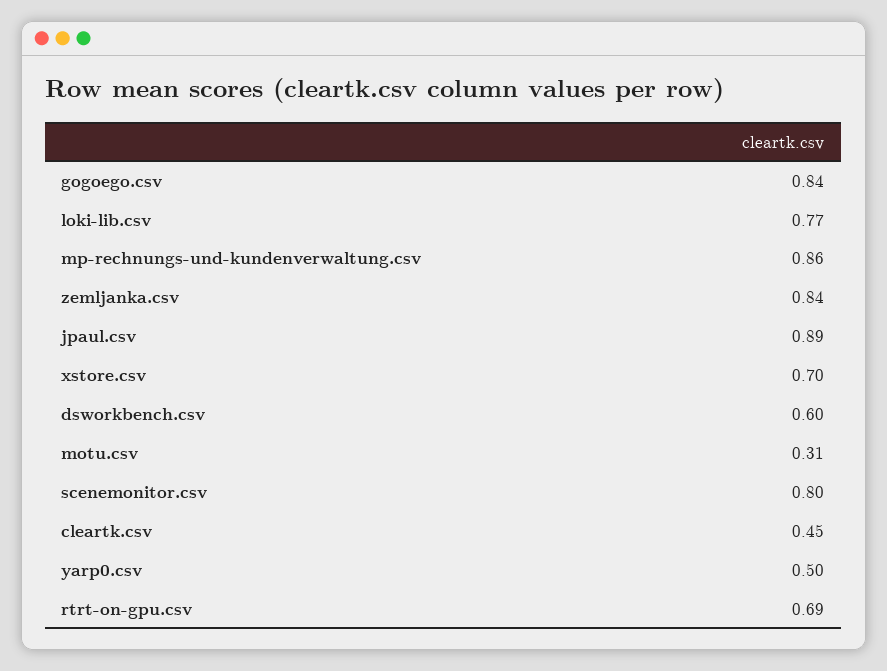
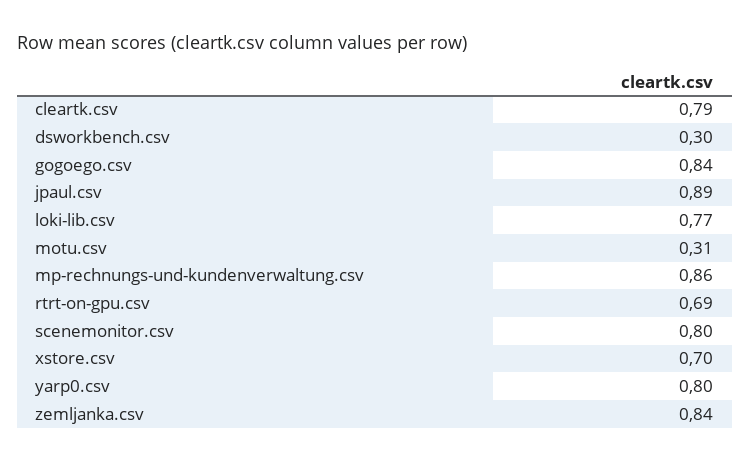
dsworkbench.csv: 0.6 -> 0.3
cleartk.csv: 0.45 -> 0.79
yarp0.csv: 0.5 -> 0.8

